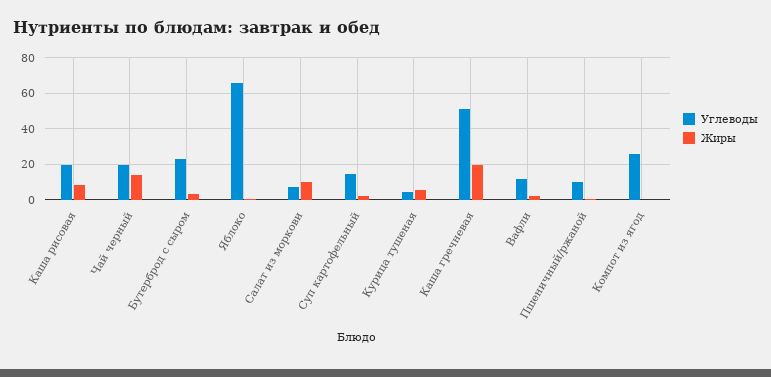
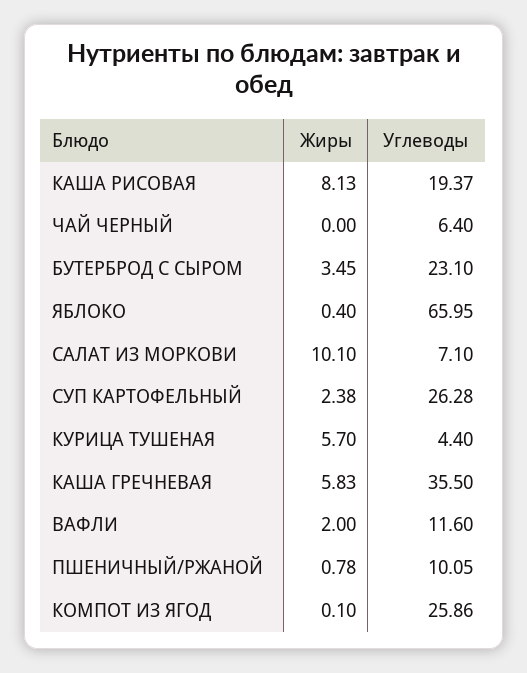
Углеводы, Чай черный: 20 -> 6.4
Жиры, Чай черный: 15 -> 0
Углеводы, Суп картофельный: 15 -> 26.28
Углеводы, Каша гречневая: 50 -> 35.5
Жиры, Каша гречневая: 20 -> 5.83

